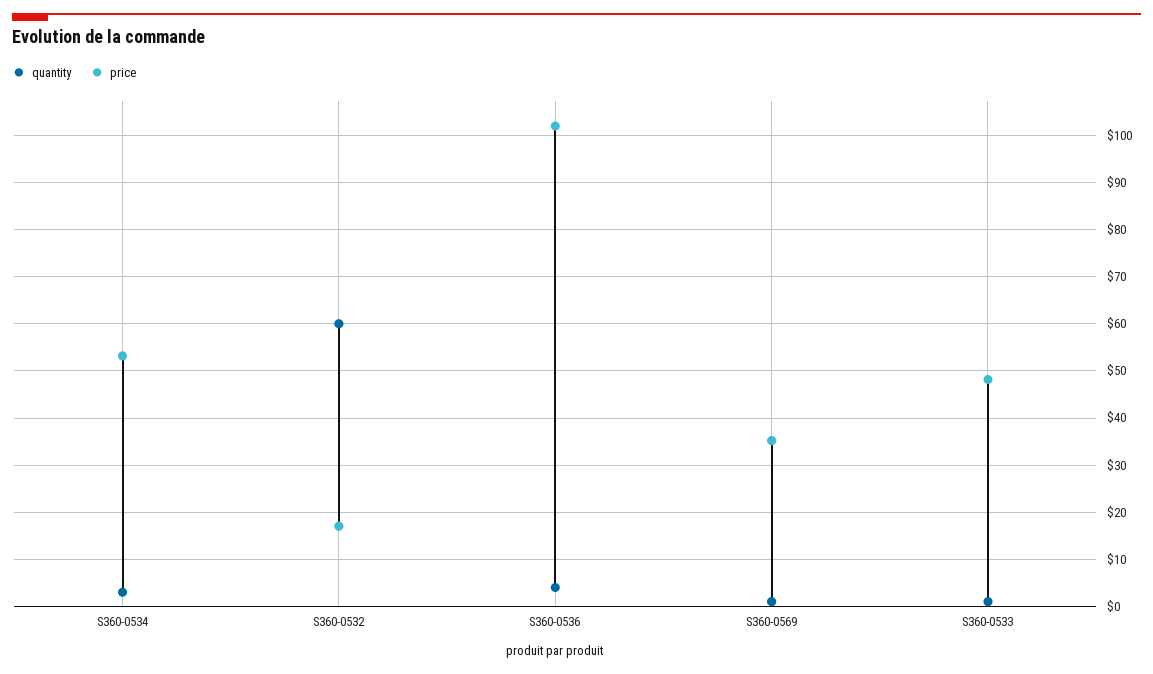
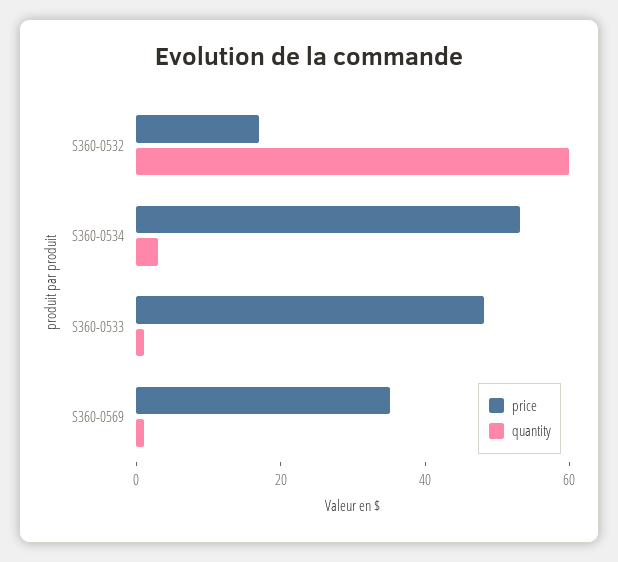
quantity, S360-0536: 4 -> none
price, S360-0536: 102 -> none

